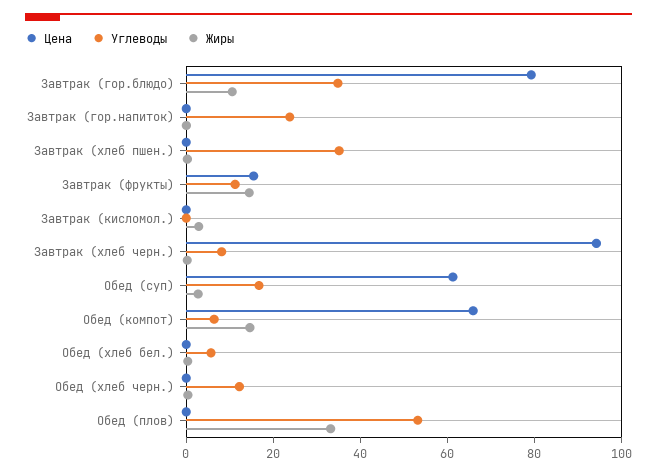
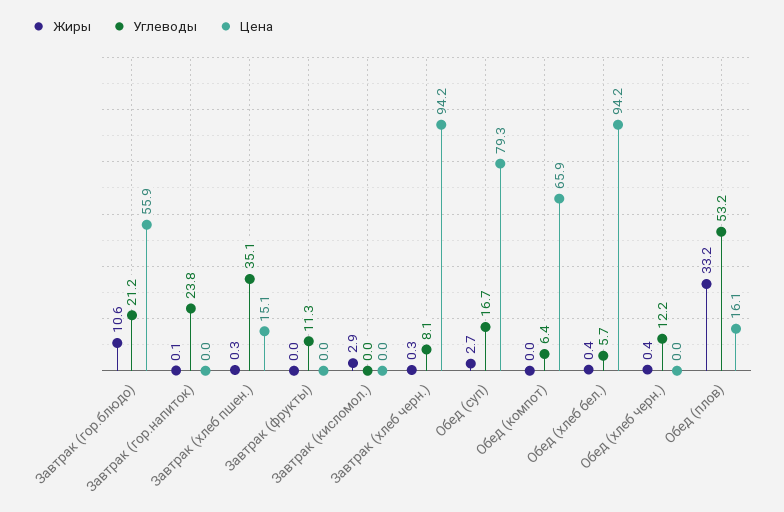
Цена, Завтрак (гор.блюдо): 80 -> 55.9
Углеводы, Завтрак (гор.блюдо): 35 -> 21.2
Цена, Завтрак (хлеб пшен.): 0 -> 15.1
Цена, Завтрак (фрукты): 15 -> 0
Жиры, Завтрак (фрукты): 15 -> 0
Цена, Обед (суп): 60 -> 79.3
Жиры, Обед (компот): 15 -> 0
Цена, Обед (хлеб бел.): 0 -> 94.2
Цена, Обед (плов): 0 -> 16.1

